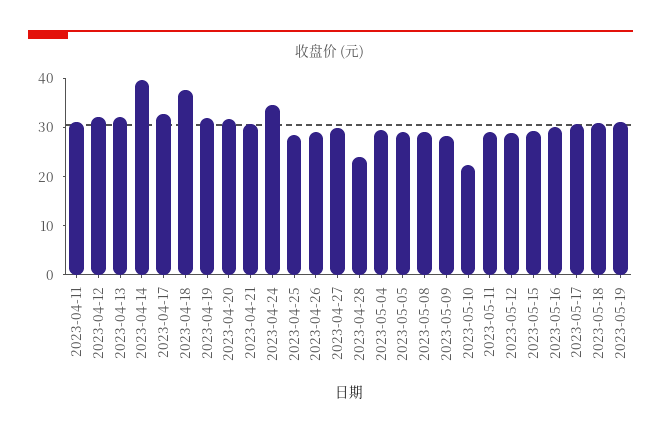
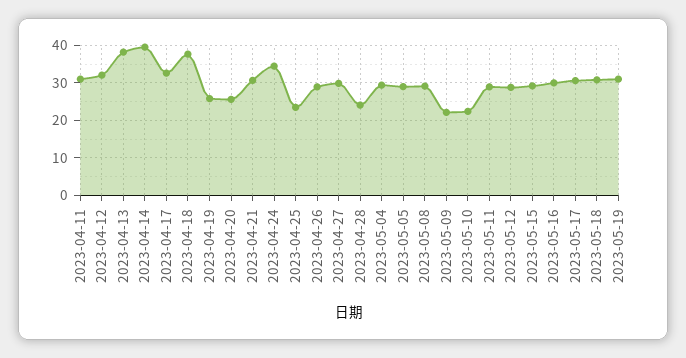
2023-04-13: 32 -> 38
2023-04-19: 32 -> 26
2023-04-20: 32 -> 26
2023-04-25: 28 -> 24
2023-05-09: 28 -> 22

